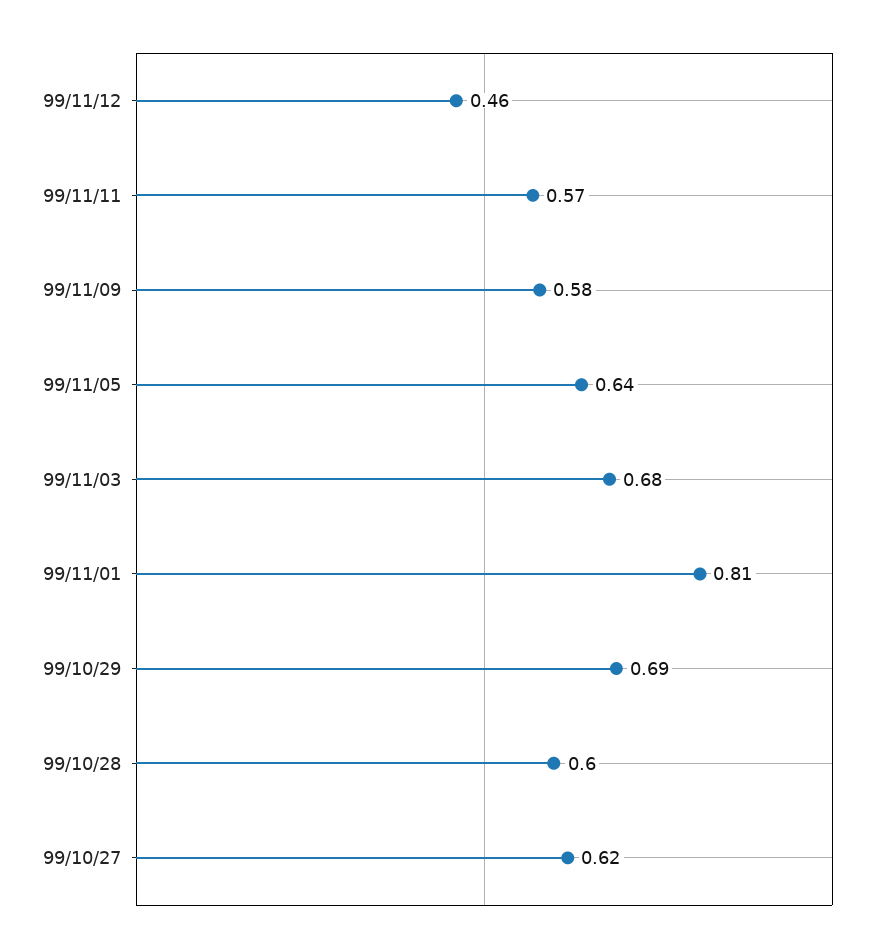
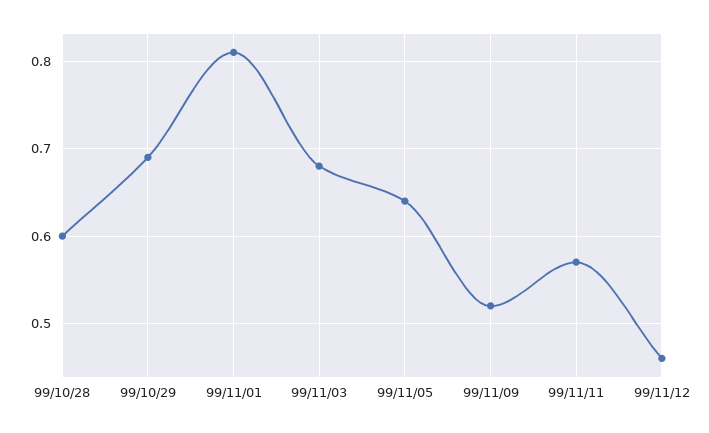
99/11/09: 0.58 -> 0.52
99/10/27: 0.62 -> none

